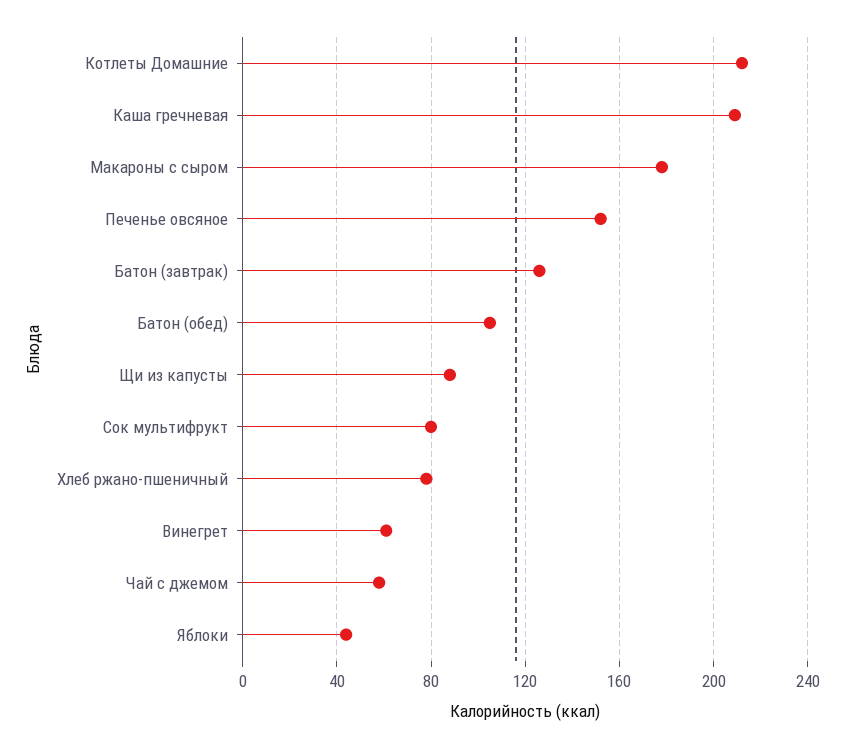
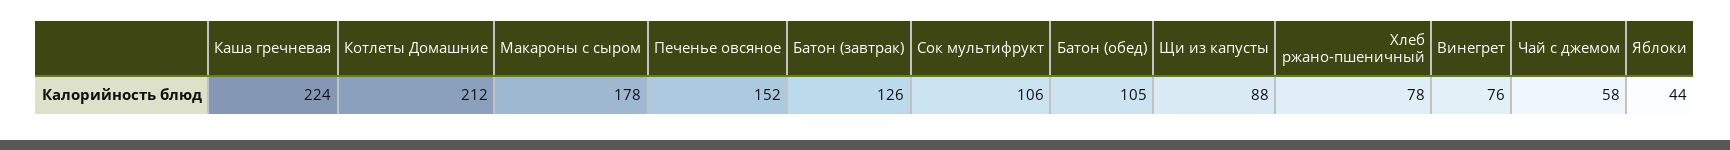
Каша гречневая: 210 -> 224
Сок мультифрукт: 80 -> 106
Винегрет: 60 -> 76

